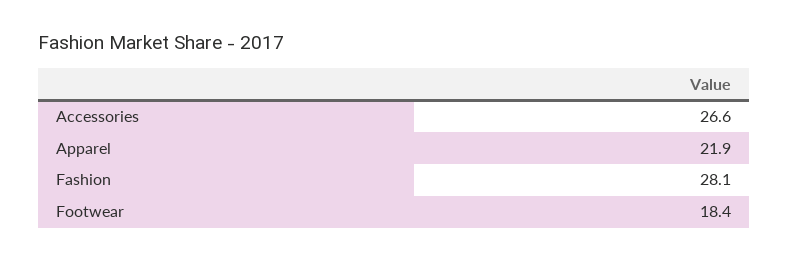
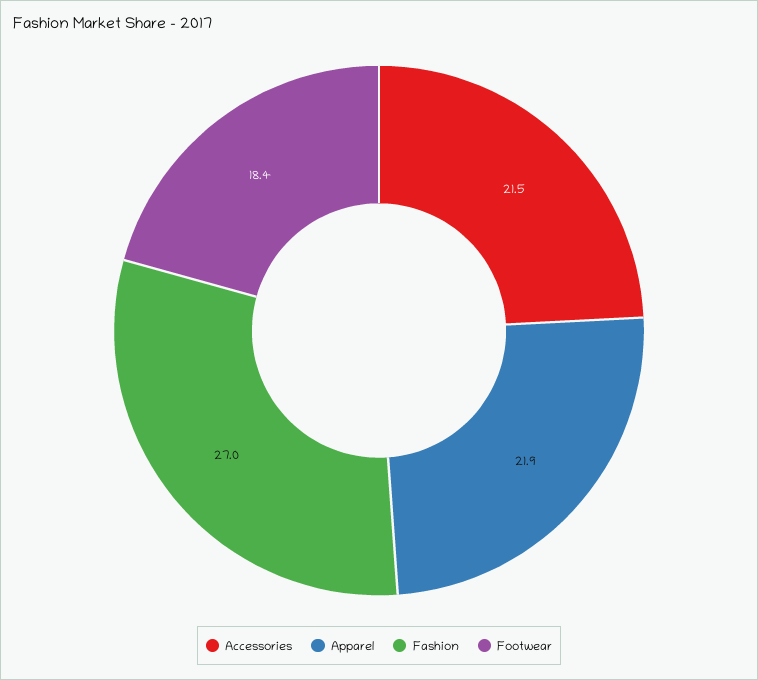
Accessories: 26.6 -> 21.5
Fashion: 28.1 -> 27

